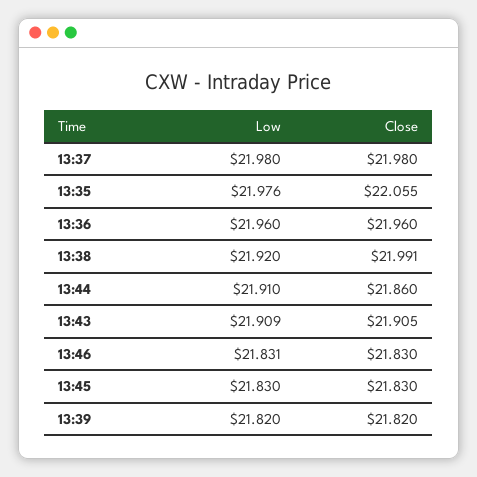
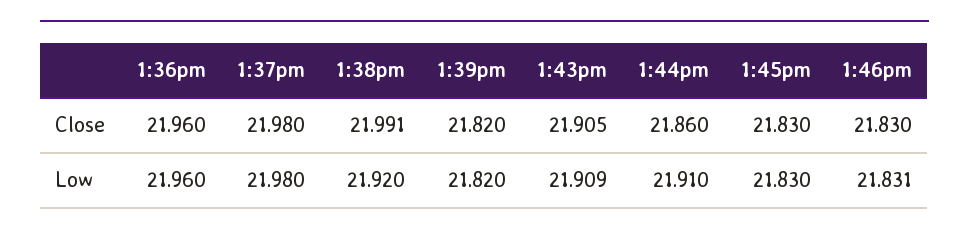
Low, 13:35: 21.976 -> none
Close, 13:35: 22.055 -> none

